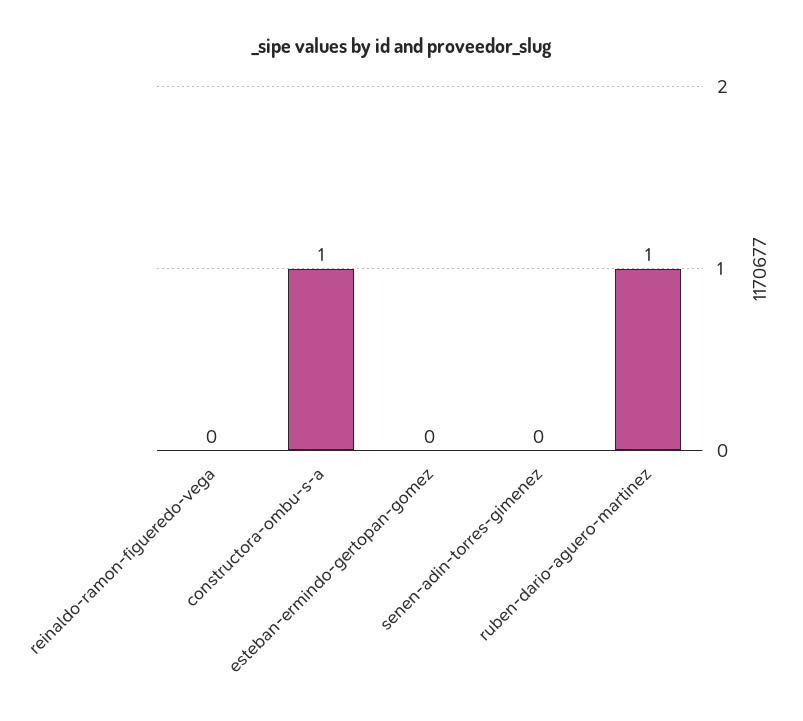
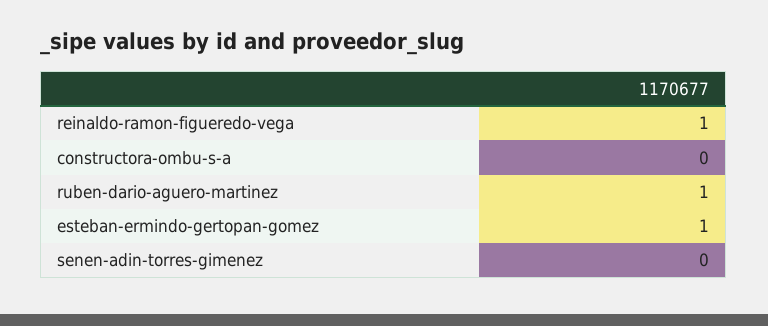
reinaldo-ramon-figueredo-vega: 0 -> 1
constructora-ombu-s-a: 1 -> 0
esteban-ermindo-gertopan-gomez: 0 -> 1

